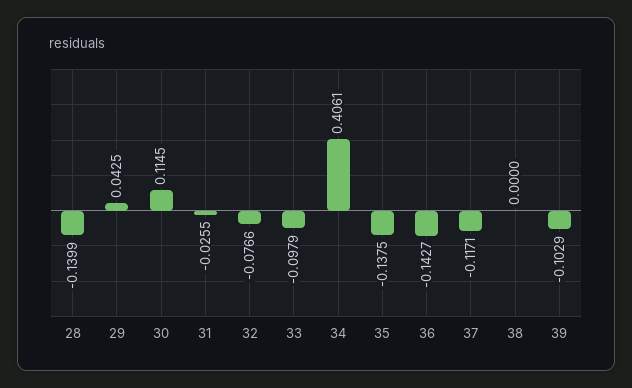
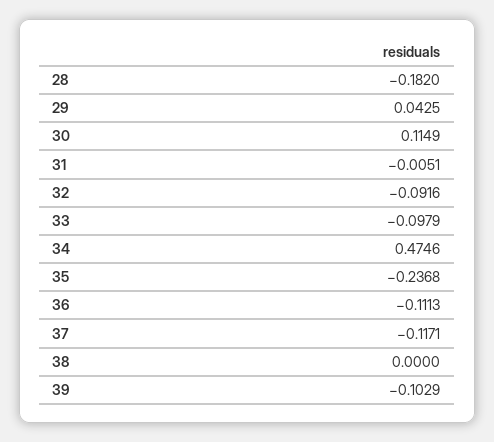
28: -0.1399 -> -0.182
30: 0.1145 -> 0.1149
31: -0.0255 -> -0.0051
32: -0.0766 -> -0.0916
34: 0.4061 -> 0.4746
35: -0.1375 -> -0.2368
36: -0.1427 -> -0.1113

